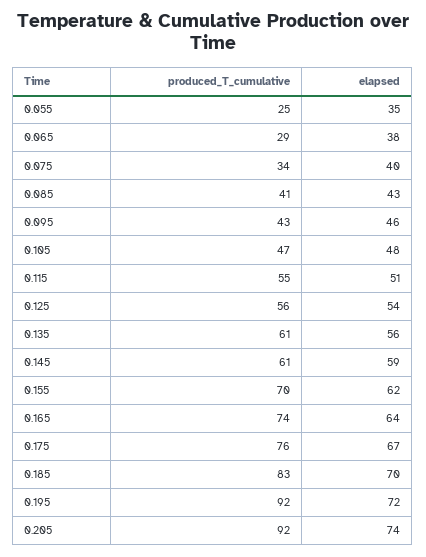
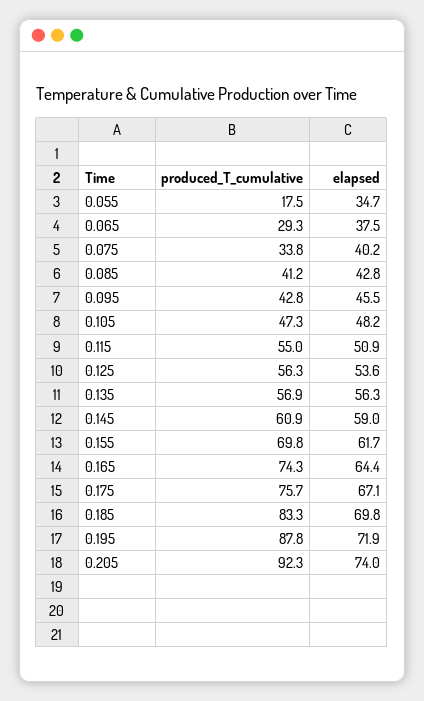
produced_T_cumulative, 0.055: 25 -> 17.5
produced_T_cumulative, 0.135: 61 -> 56.9
produced_T_cumulative, 0.195: 92 -> 87.8

